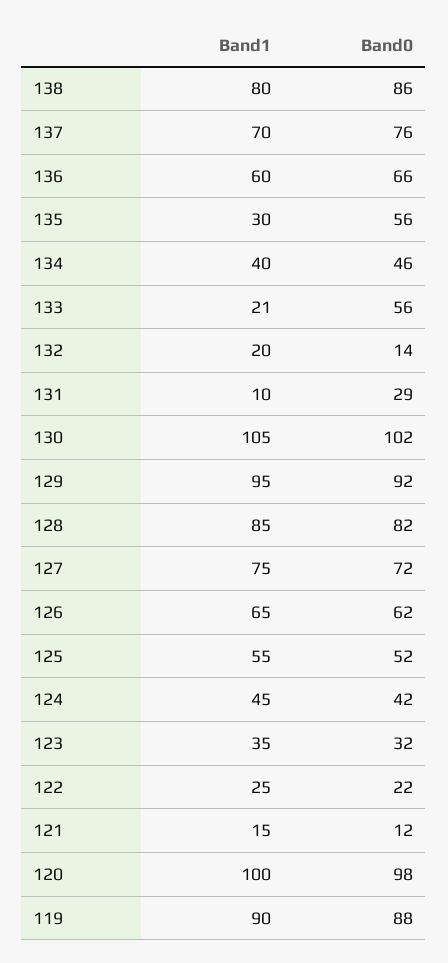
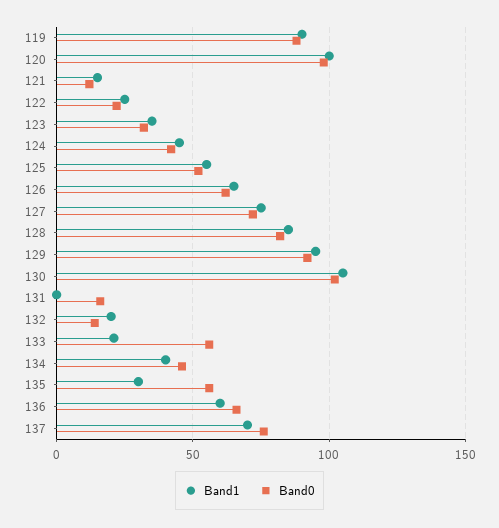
Band1, 138: 80 -> none
Band0, 138: 86 -> none
Band1, 131: 10 -> 0
Band0, 131: 29 -> 15

